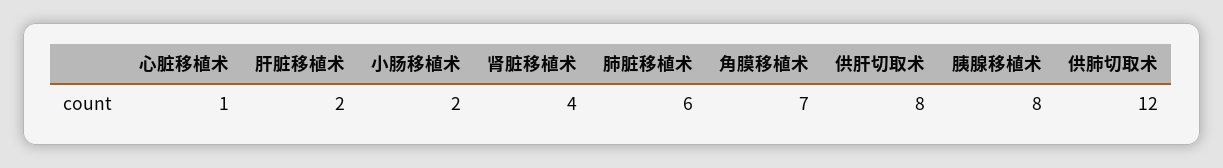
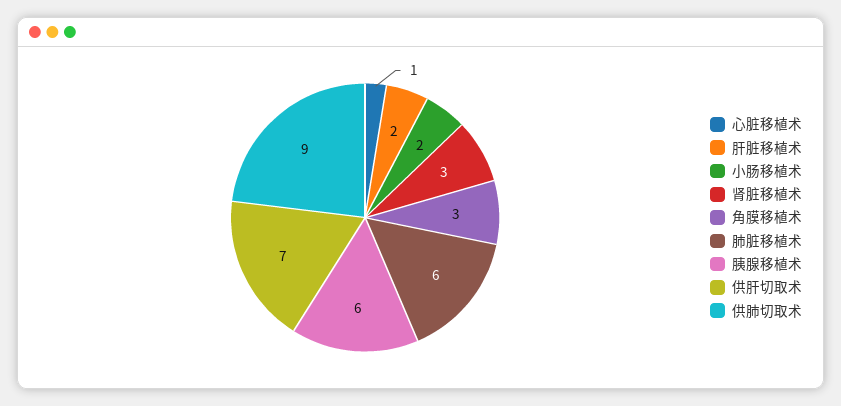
肾脏移植术: 4 -> 3
角膜移植术: 7 -> 3
供肝切取术: 8 -> 7
胰腺移植术: 8 -> 6
供肺切取术: 12 -> 9

